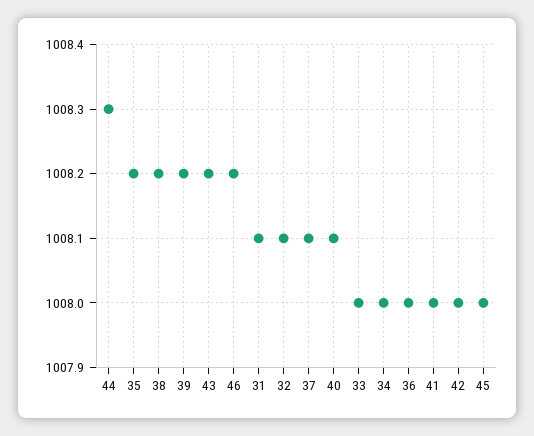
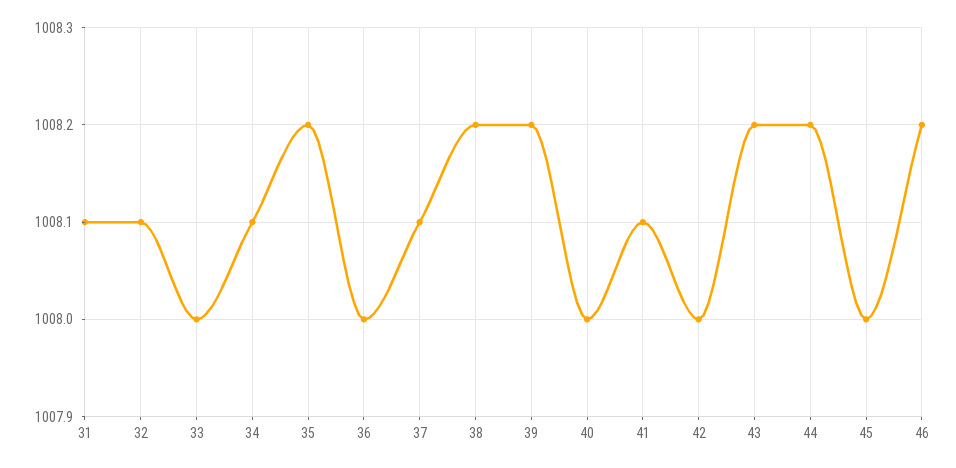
44: 1008.3 -> 1008.2
40: 1008.1 -> 1008
34: 1008 -> 1008.1
41: 1008 -> 1008.1

